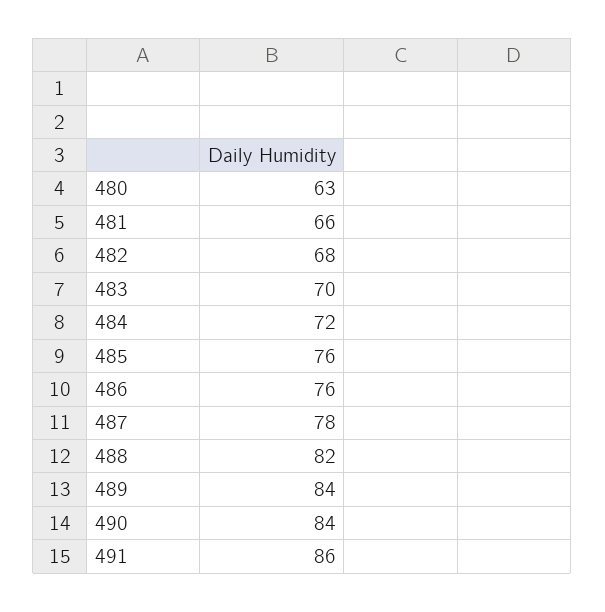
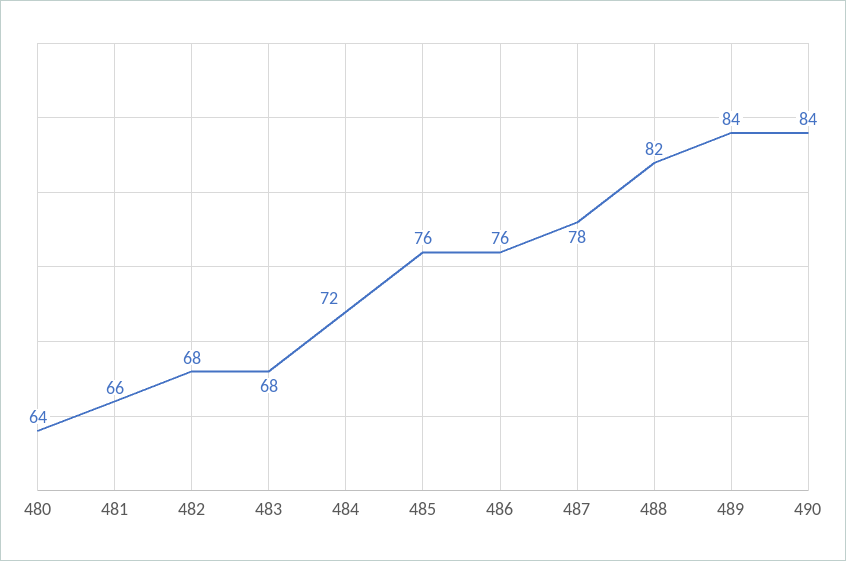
480: 63 -> 64
483: 70 -> 68
491: 86 -> none

